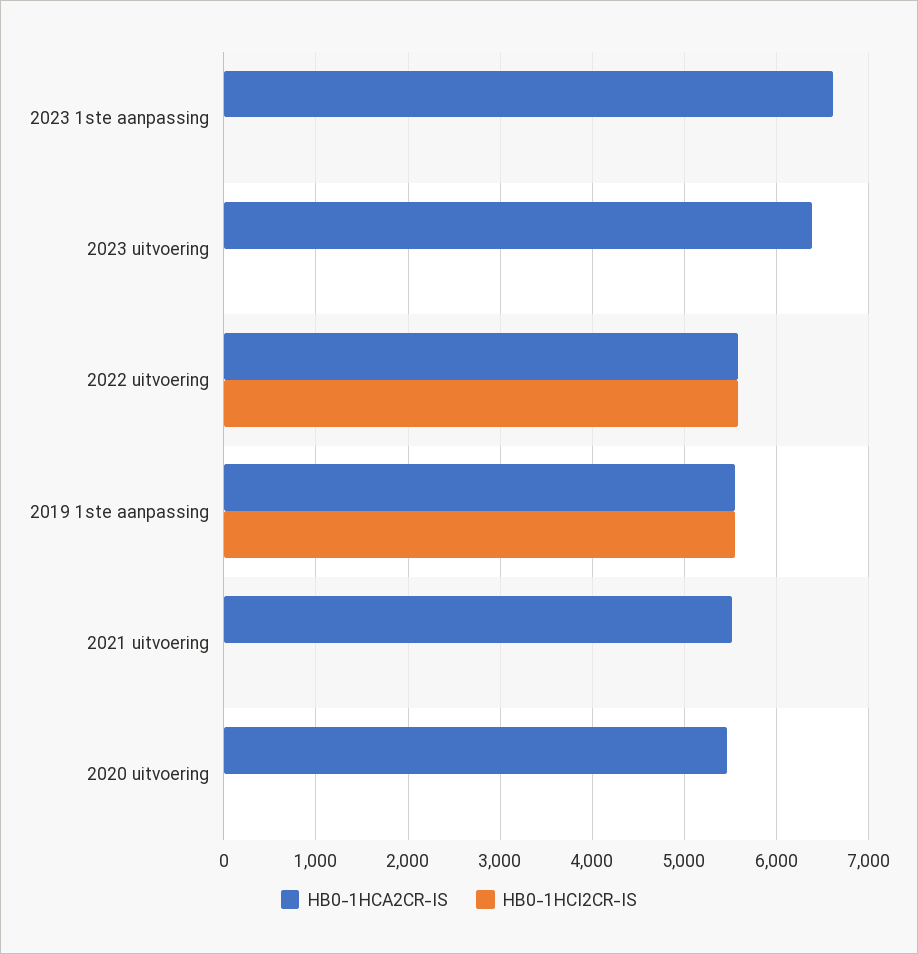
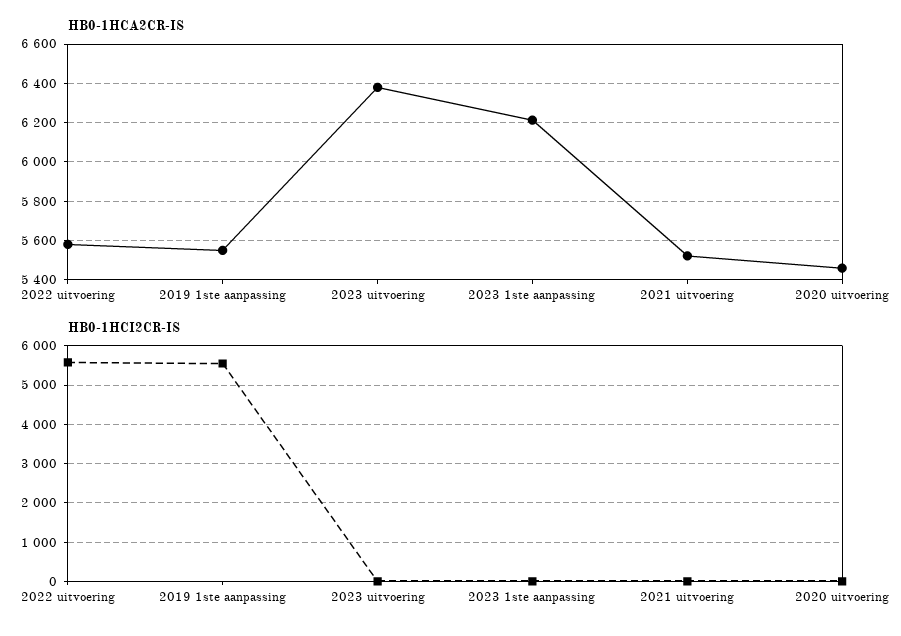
HB0-1HCA2CR-IS, 2023 1ste aanpassing: 6600 -> 6200

